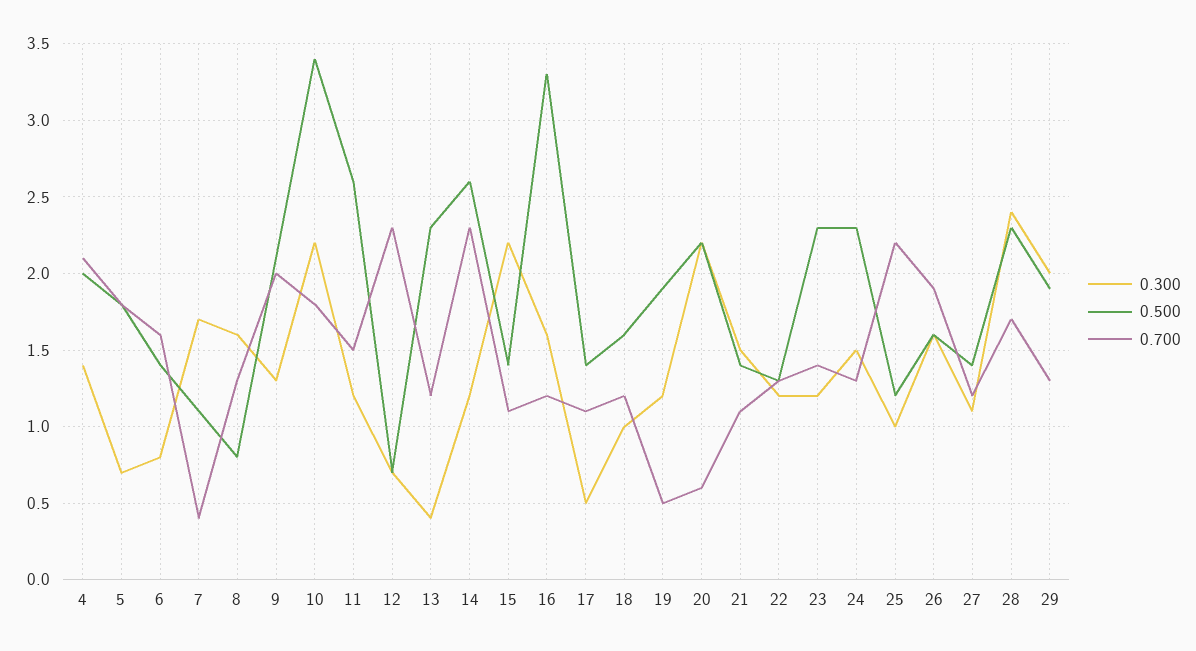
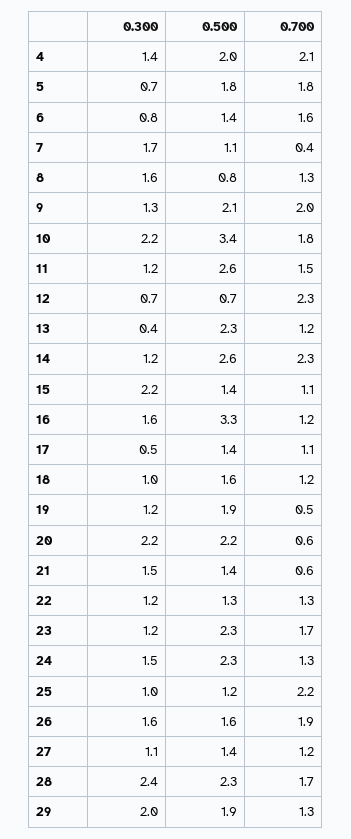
0.700, 21: 1.1 -> 0.6
0.700, 23: 1.4 -> 1.7

